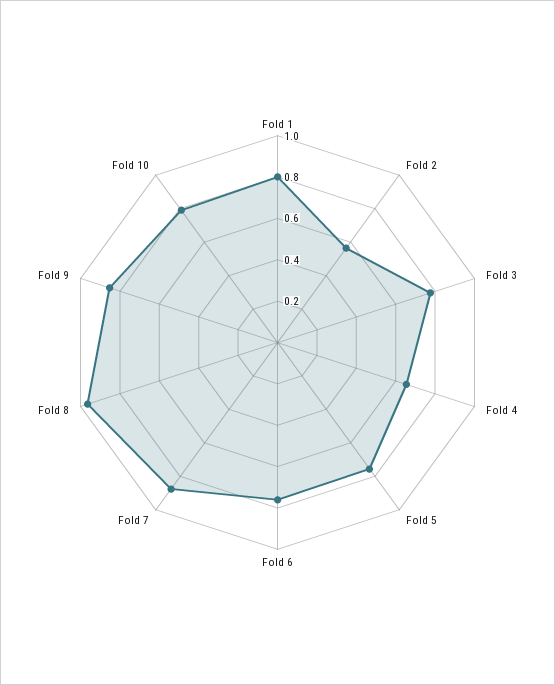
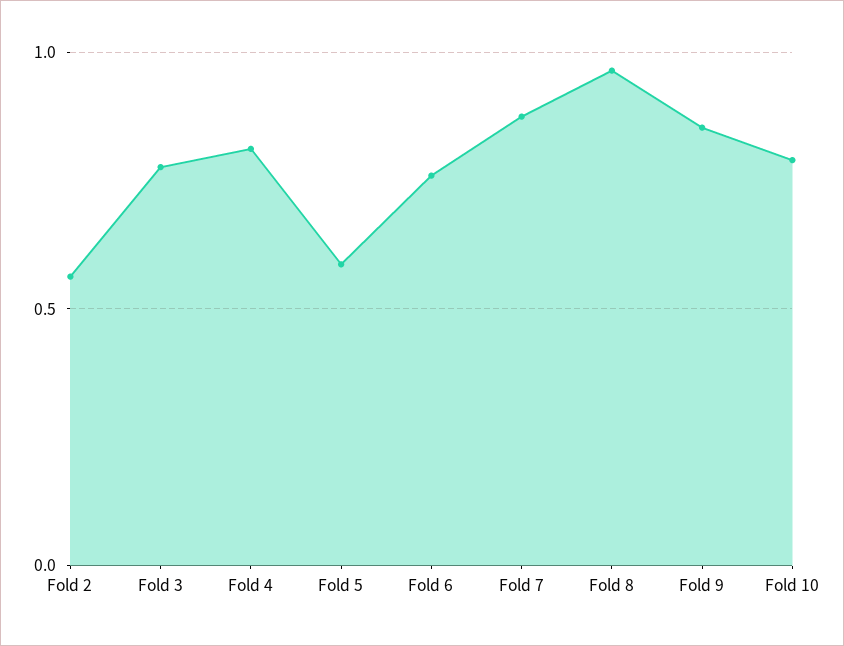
Fold 1: 0.8 -> none
Fold 4: 0.65 -> 0.8
Fold 5: 0.75 -> 0.6

